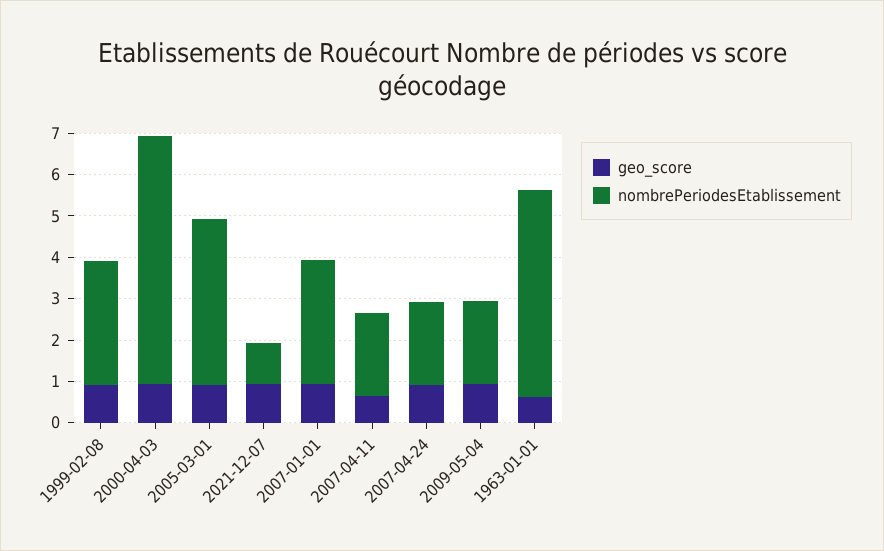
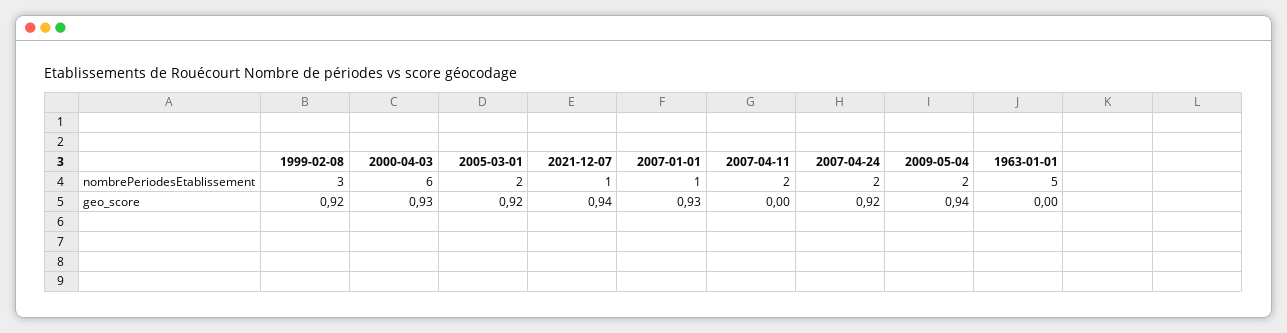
nombrePeriodesEtablissement, 2005-03-01: 4 -> 2
nombrePeriodesEtablissement, 2007-01-01: 3 -> 1
geo_score, 2007-04-11: 0.6 -> 0
geo_score, 1963-01-01: 0.6 -> 0

